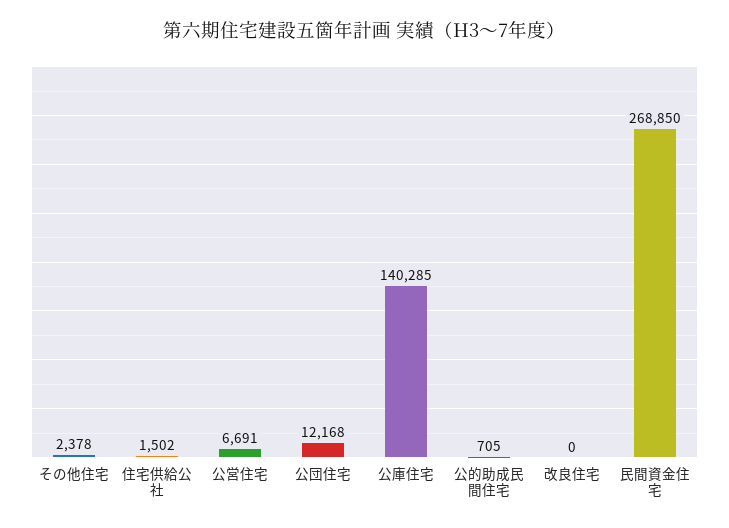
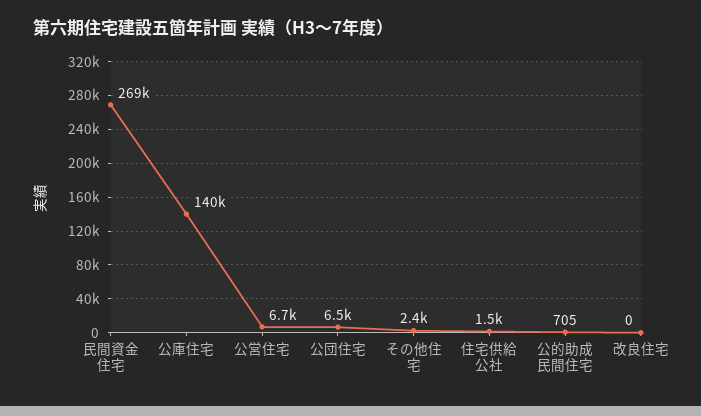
公団住宅: 12168 -> 6500

